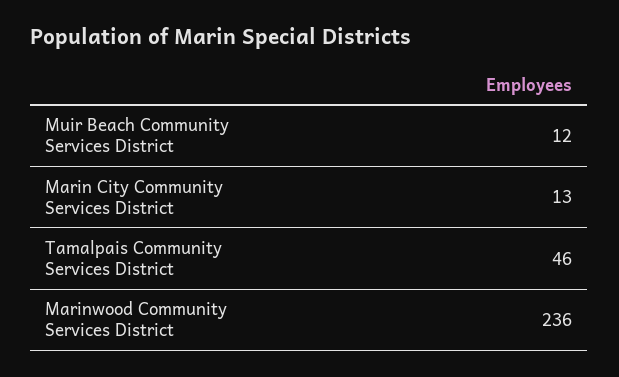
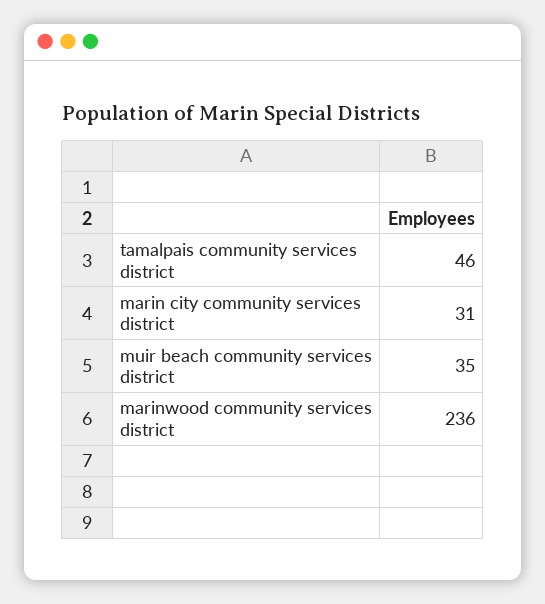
Muir Beach Community Services District: 12 -> 35
Marin City Community Services District: 13 -> 31

